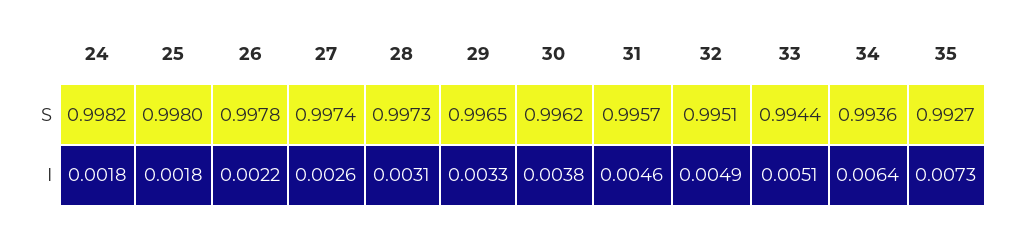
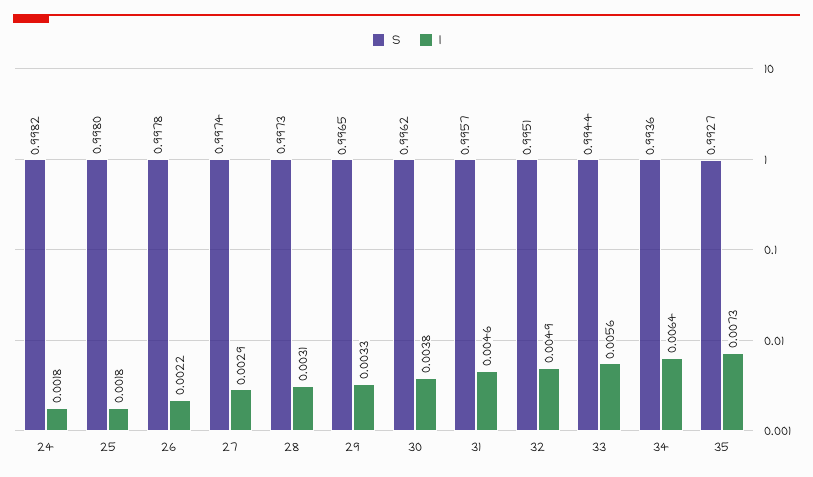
I, 27: 0.0026 -> 0.0029
I, 33: 0.0051 -> 0.0056

